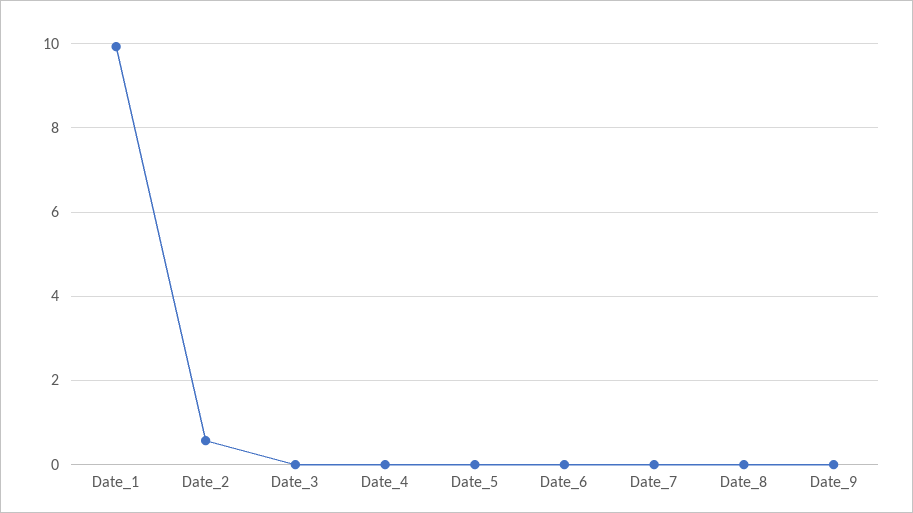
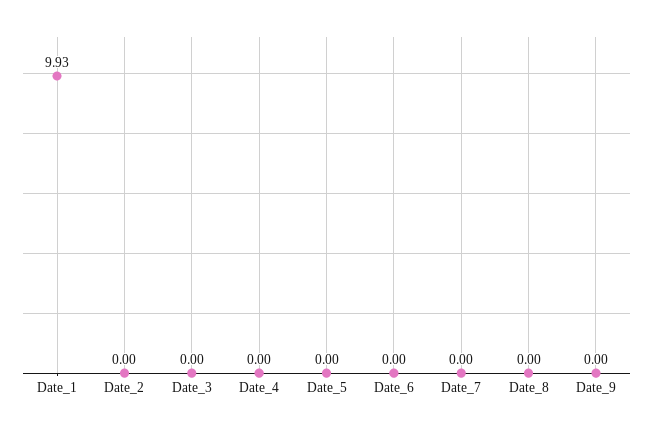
Date_2: 0.6 -> 0

